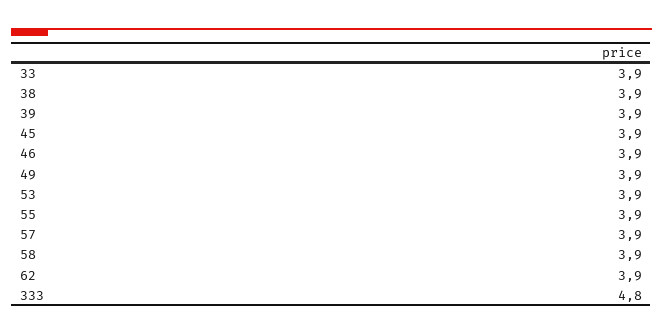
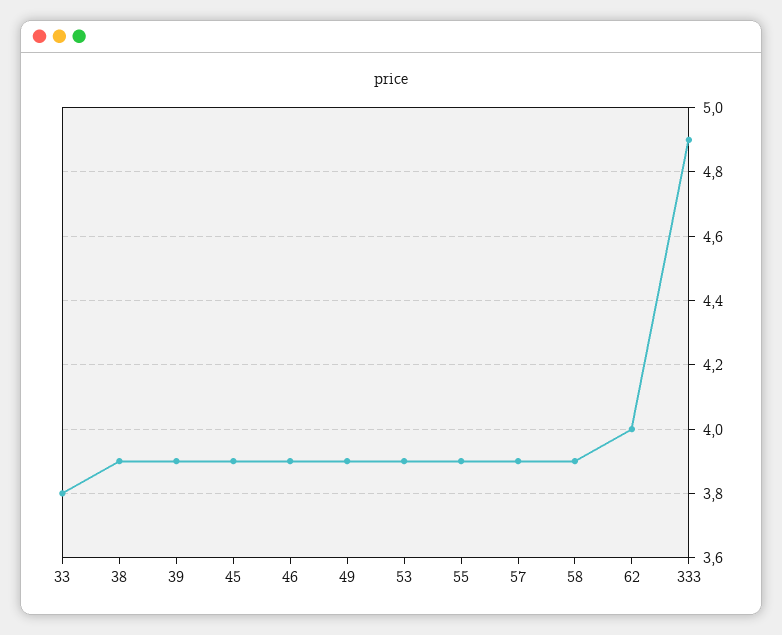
33: 3.9 -> 3.8
62: 3.9 -> 4
333: 4.8 -> 4.9

